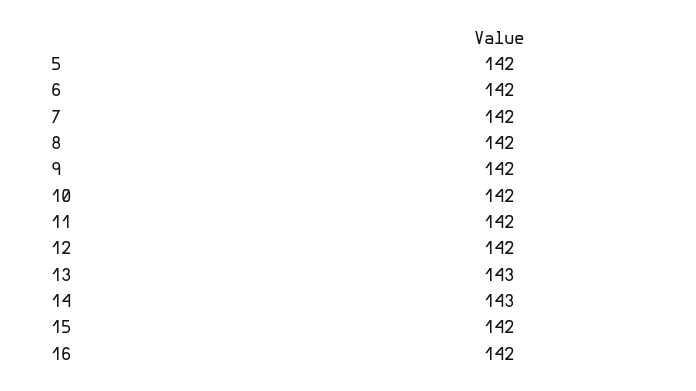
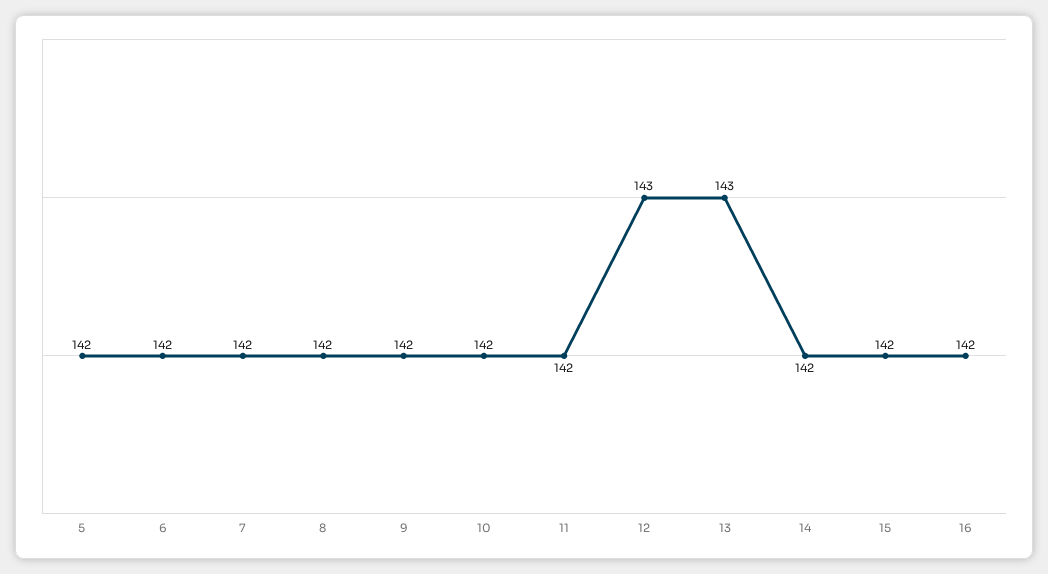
12: 142 -> 143
14: 143 -> 142

